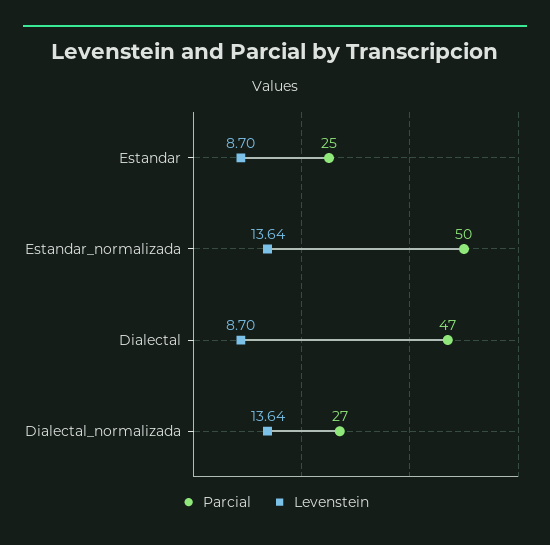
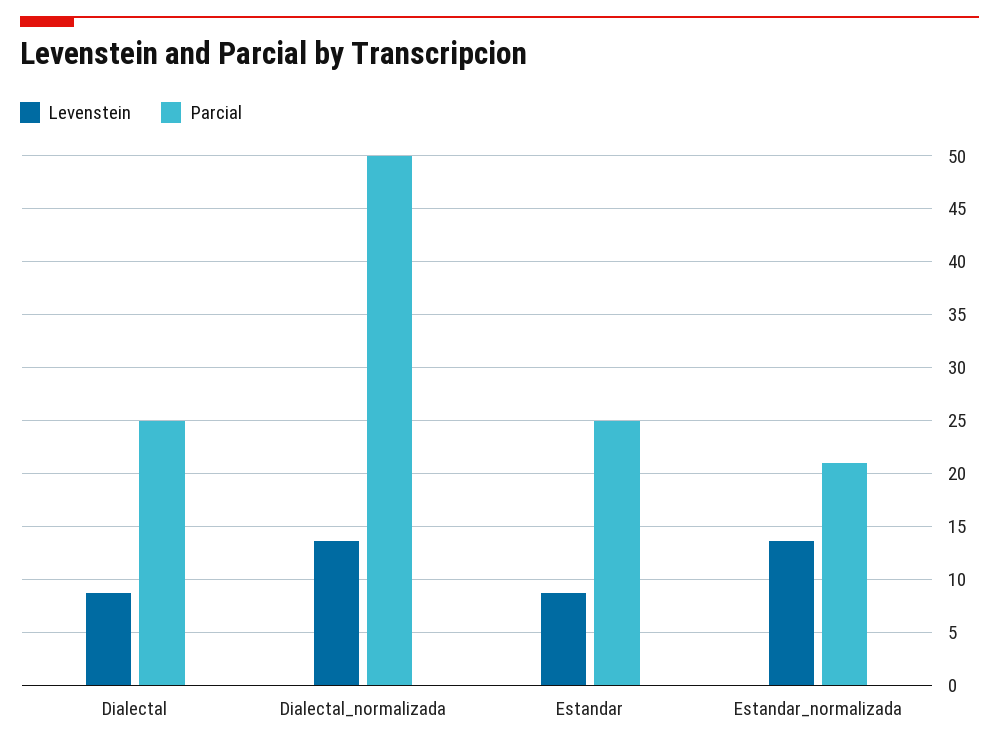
Parcial, Estandar_normalizada: 50 -> 21
Parcial, Dialectal: 47 -> 25
Parcial, Dialectal_normalizada: 27 -> 50

